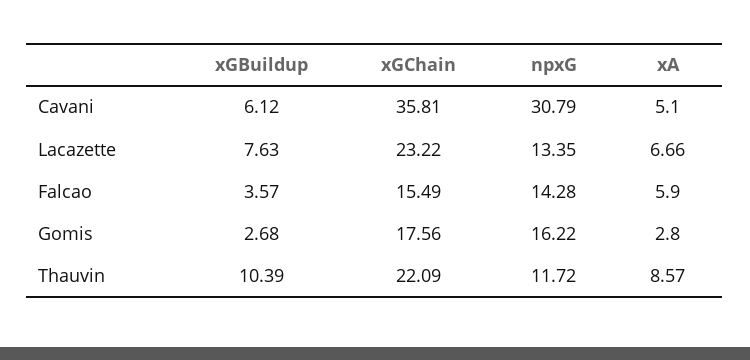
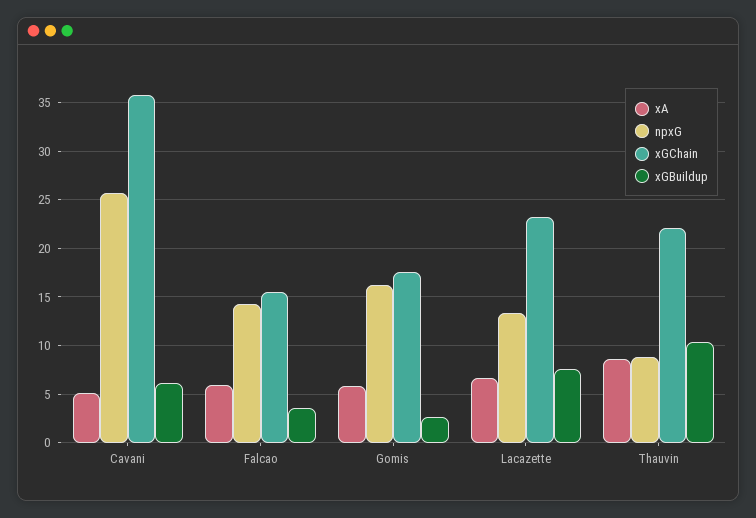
npxG, Cavani: 30.79 -> 26
xA, Gomis: 2.8 -> 6
npxG, Thauvin: 11.72 -> 9

